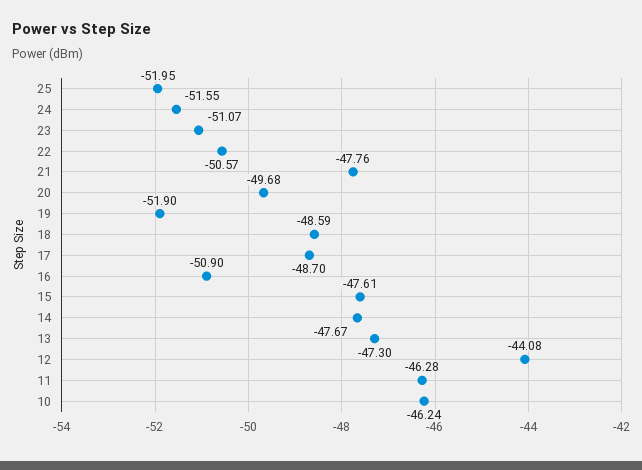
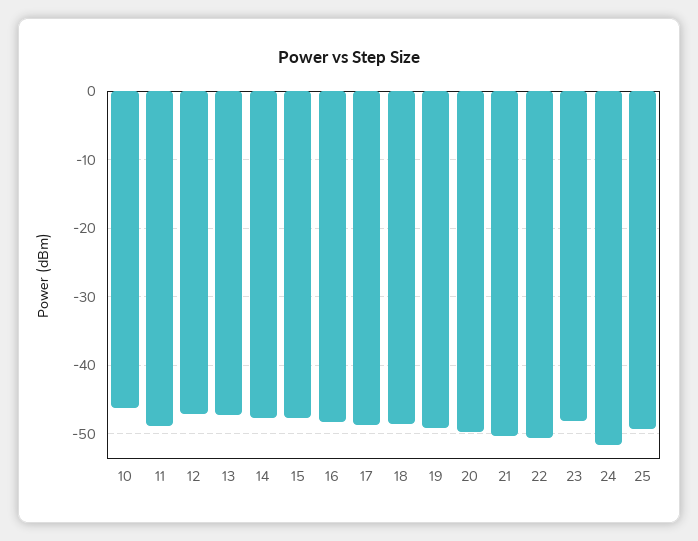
25: -51.95 -> -49
23: -51.07 -> -48
21: -47.76 -> -50
19: -51.9 -> -49
16: -50.9 -> -48
12: -44.08 -> -47
11: -46.28 -> -49

